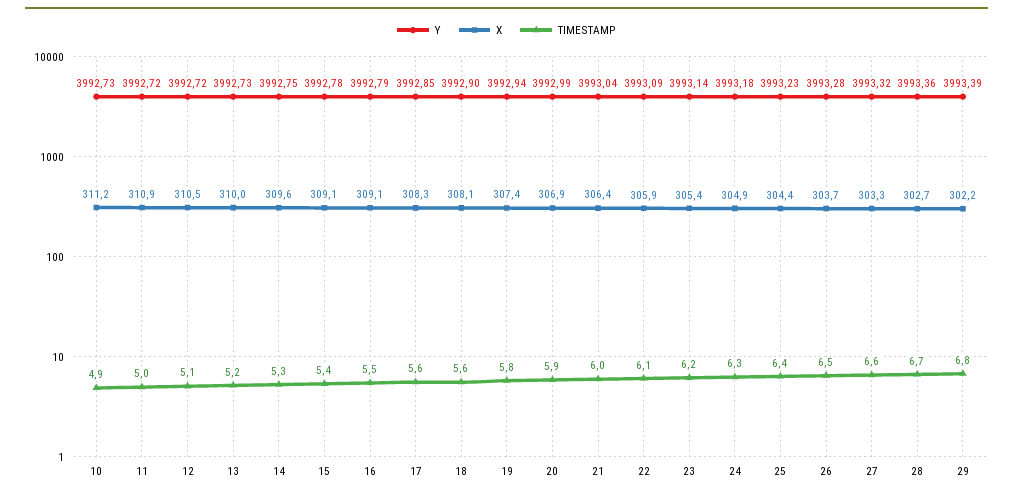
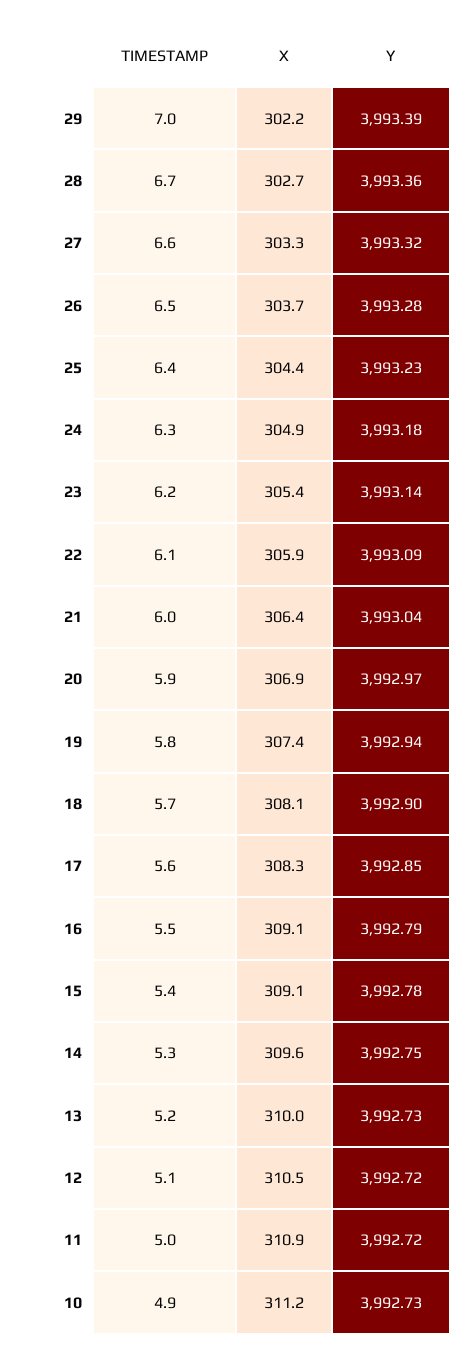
TIMESTAMP, 18: 5.6 -> 5.7
Y, 20: 3992.99 -> 3992.97
TIMESTAMP, 29: 6.8 -> 7

